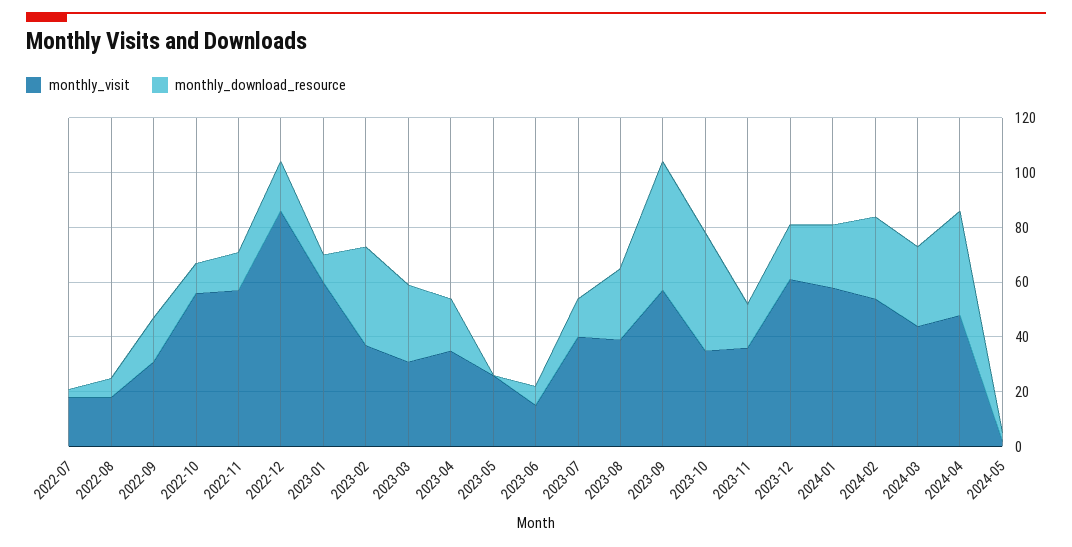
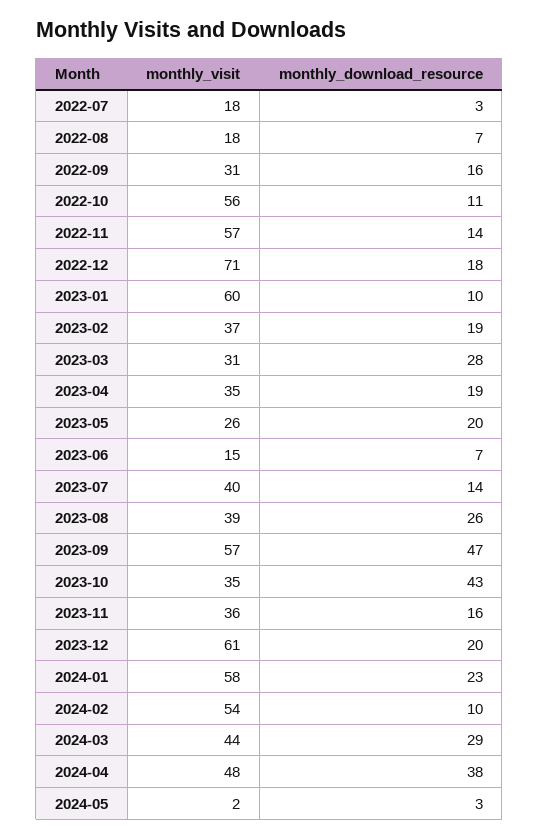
monthly_visit, 2022-12: 85 -> 71
monthly_download_resource, 2023-02: 35 -> 19
monthly_download_resource, 2023-05: 0 -> 20
monthly_download_resource, 2024-02: 30 -> 10

